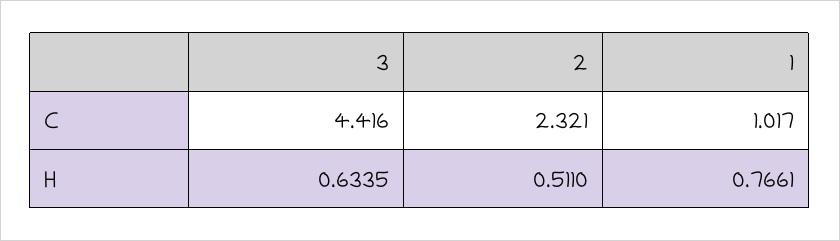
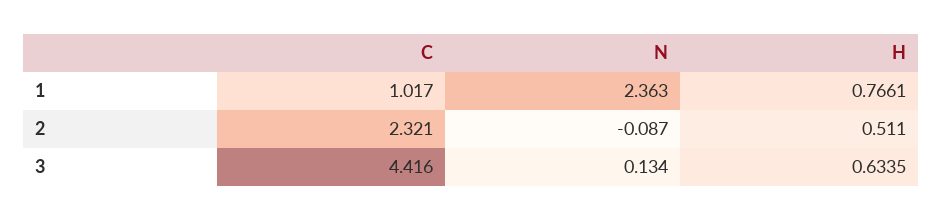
1, N: none -> 2.363
2, N: none -> -0.087
3, N: none -> 0.134

